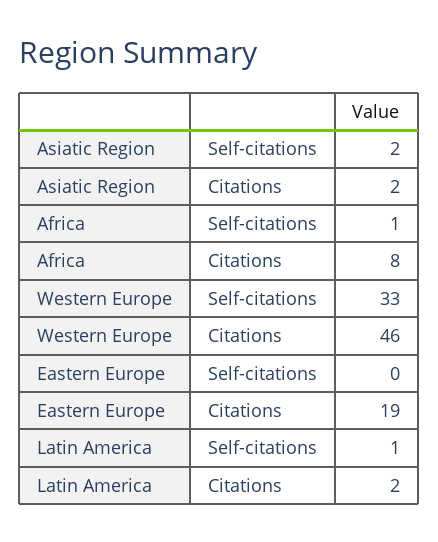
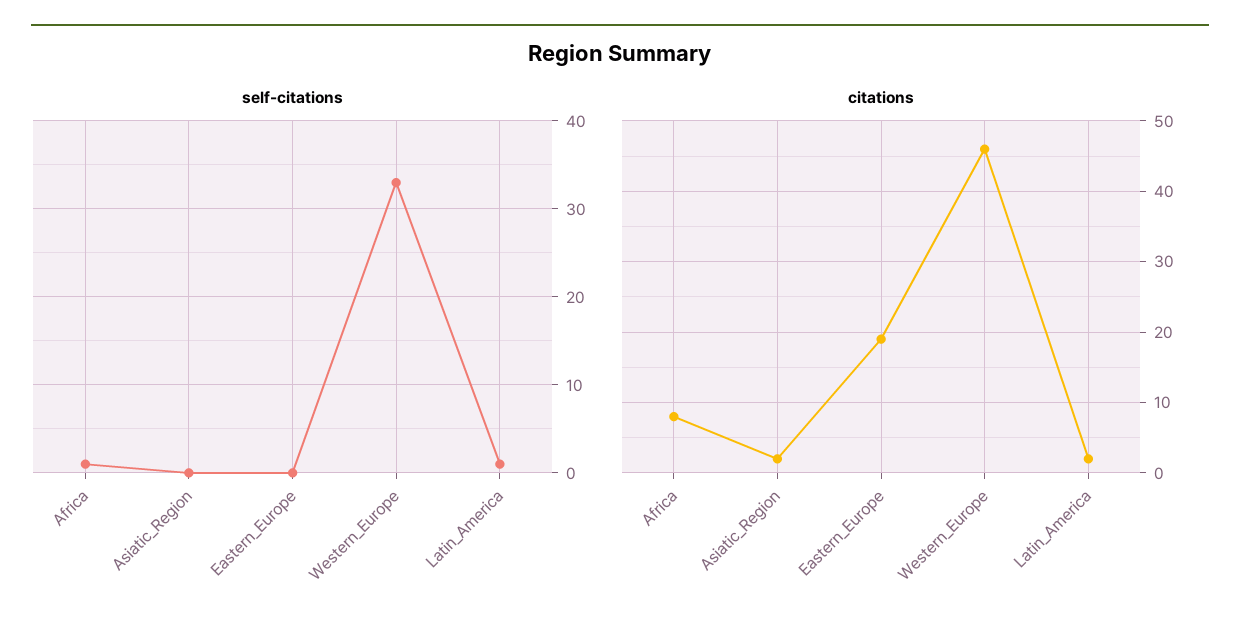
Self-citations, Asiatic Region: 2 -> 0

